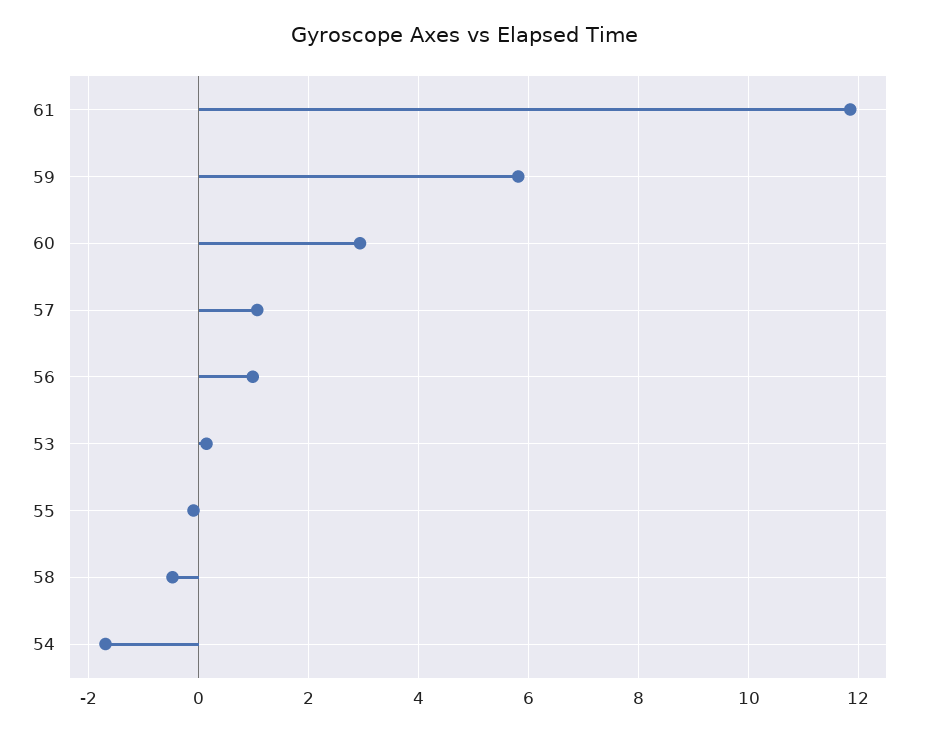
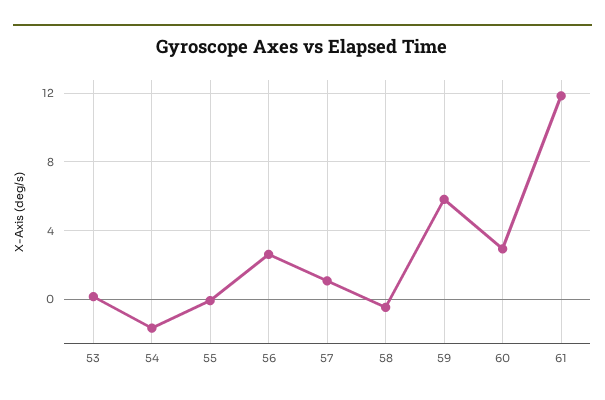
56: 1 -> 2.5

